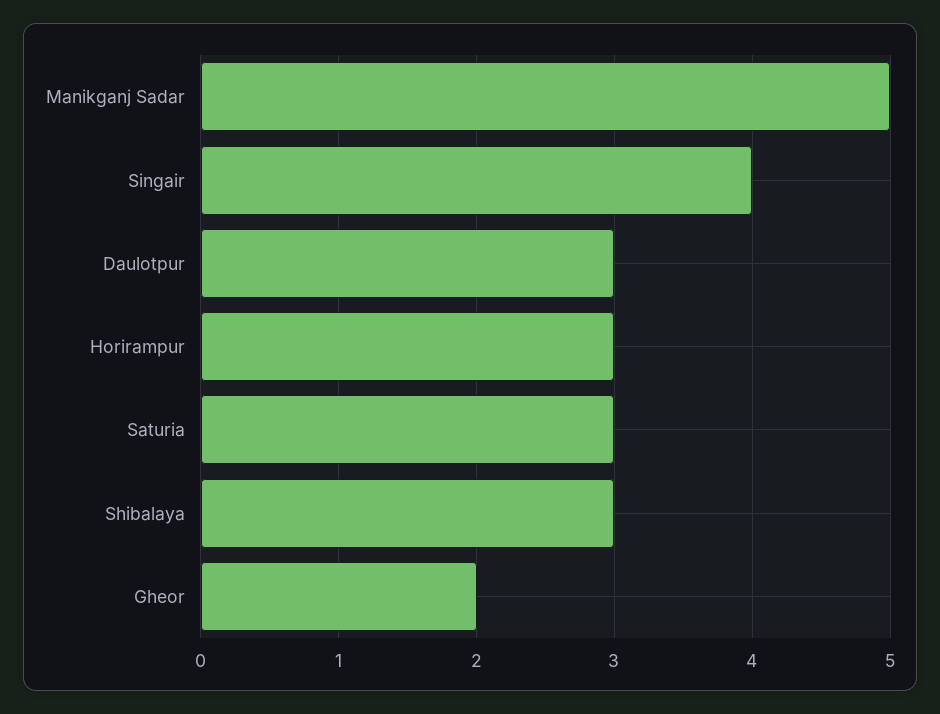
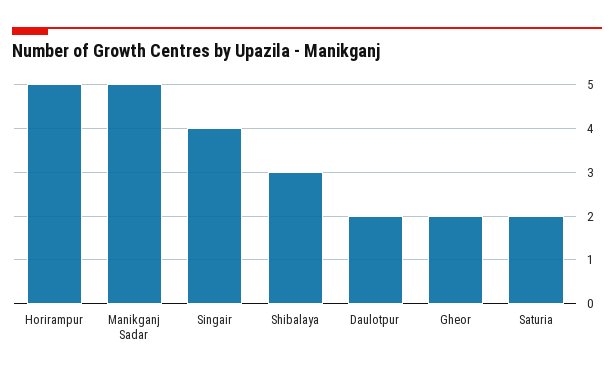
Daulotpur: 3 -> 2
Horirampur: 3 -> 5
Saturia: 3 -> 2

